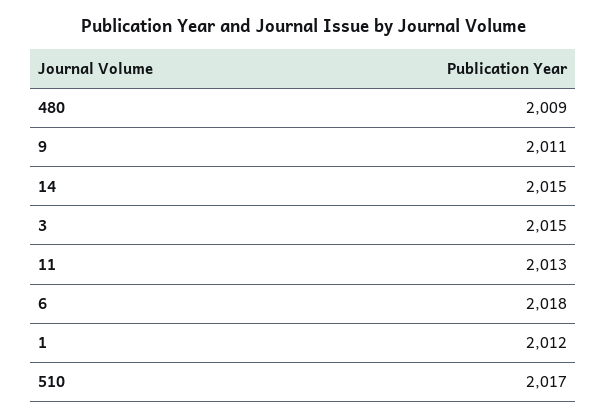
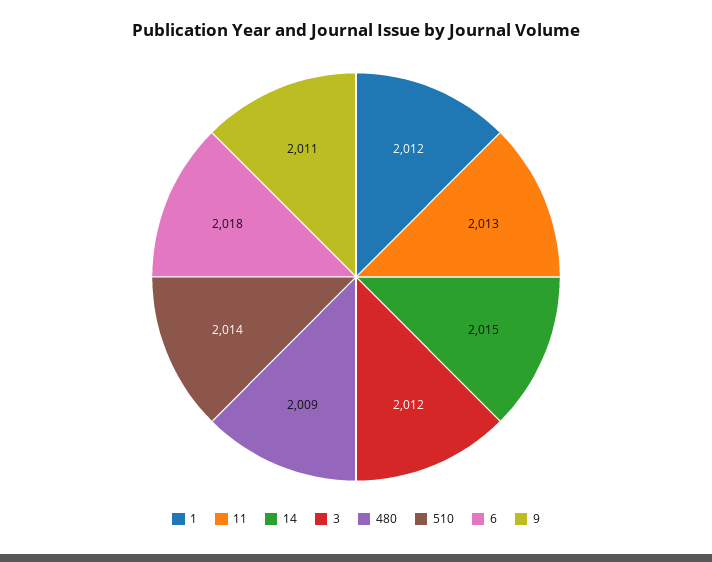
3: 2015 -> 2012
510: 2017 -> 2014

